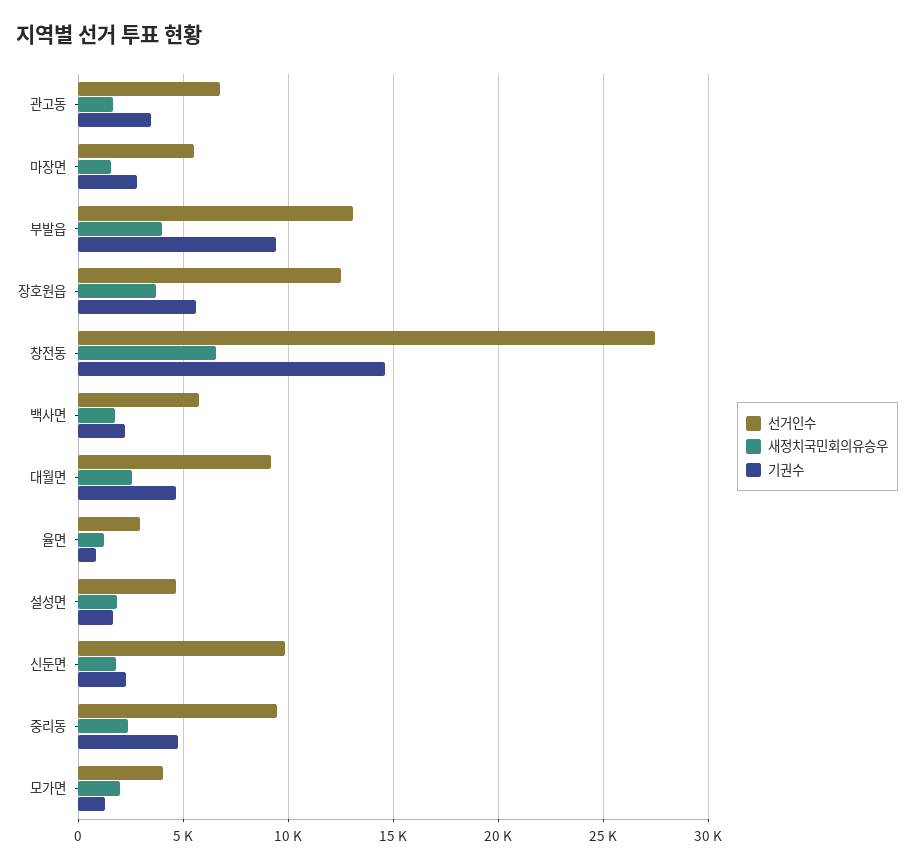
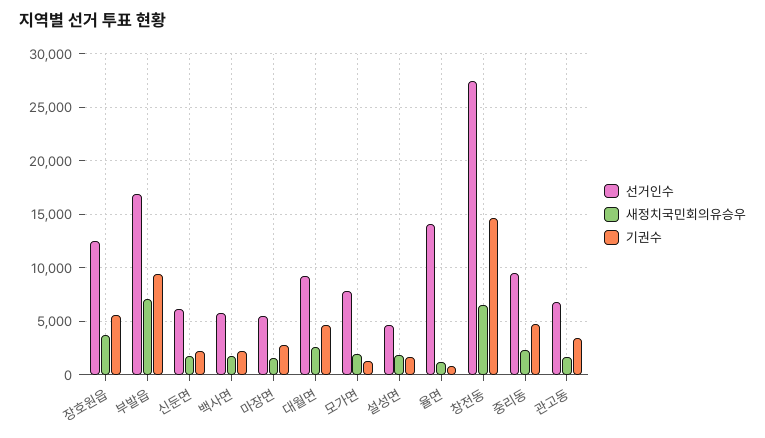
선거인수, 부발읍: 13000 -> 17000
새정치국민회의유승우, 부발읍: 4000 -> 7000
선거인수, 율면: 3000 -> 14000
선거인수, 신둔면: 10000 -> 6000
선거인수, 모가면: 4000 -> 8000

